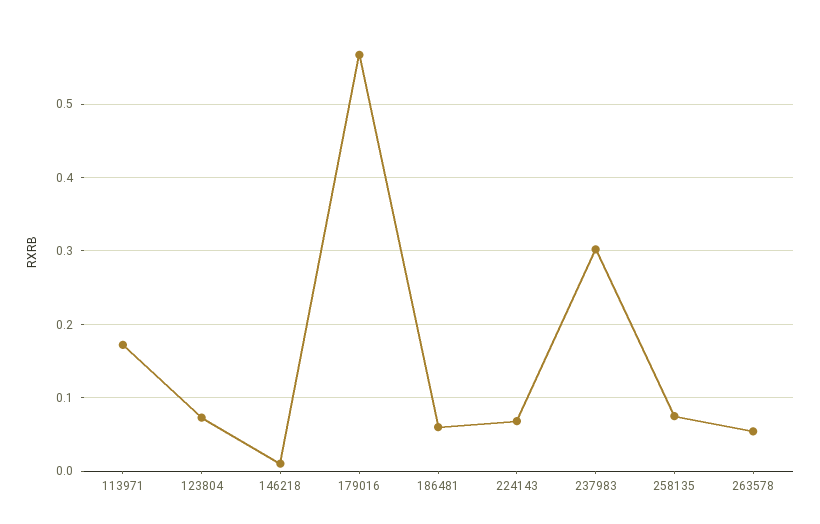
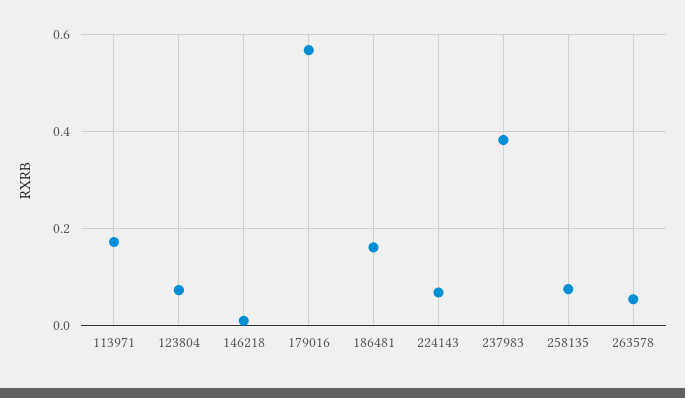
186481: 0.06 -> 0.16
237983: 0.3 -> 0.38

